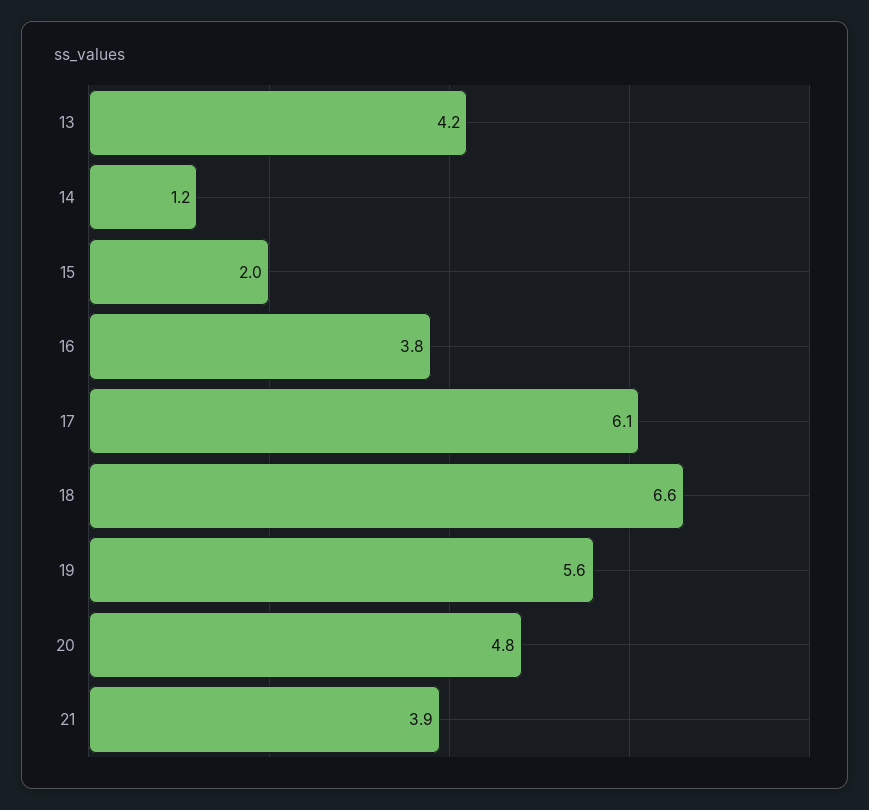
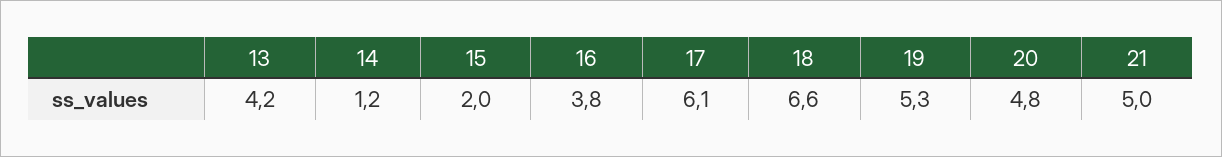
19: 5.6 -> 5.3
21: 3.9 -> 5

